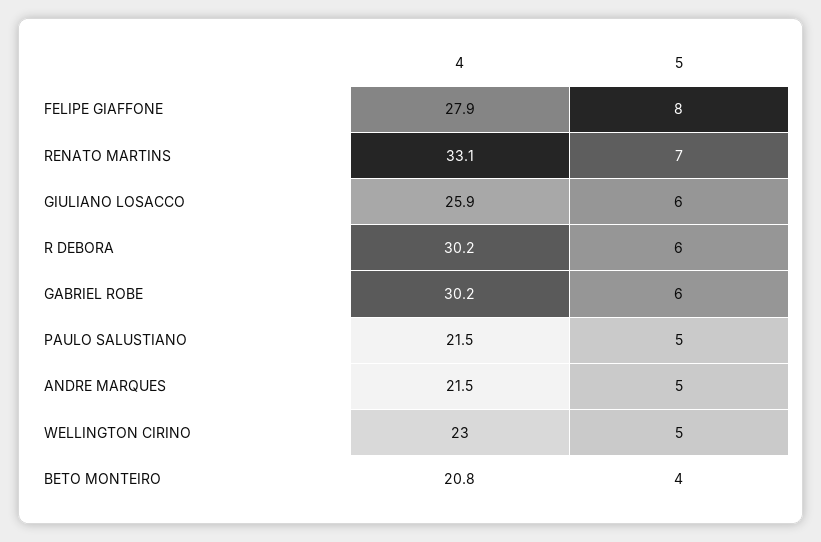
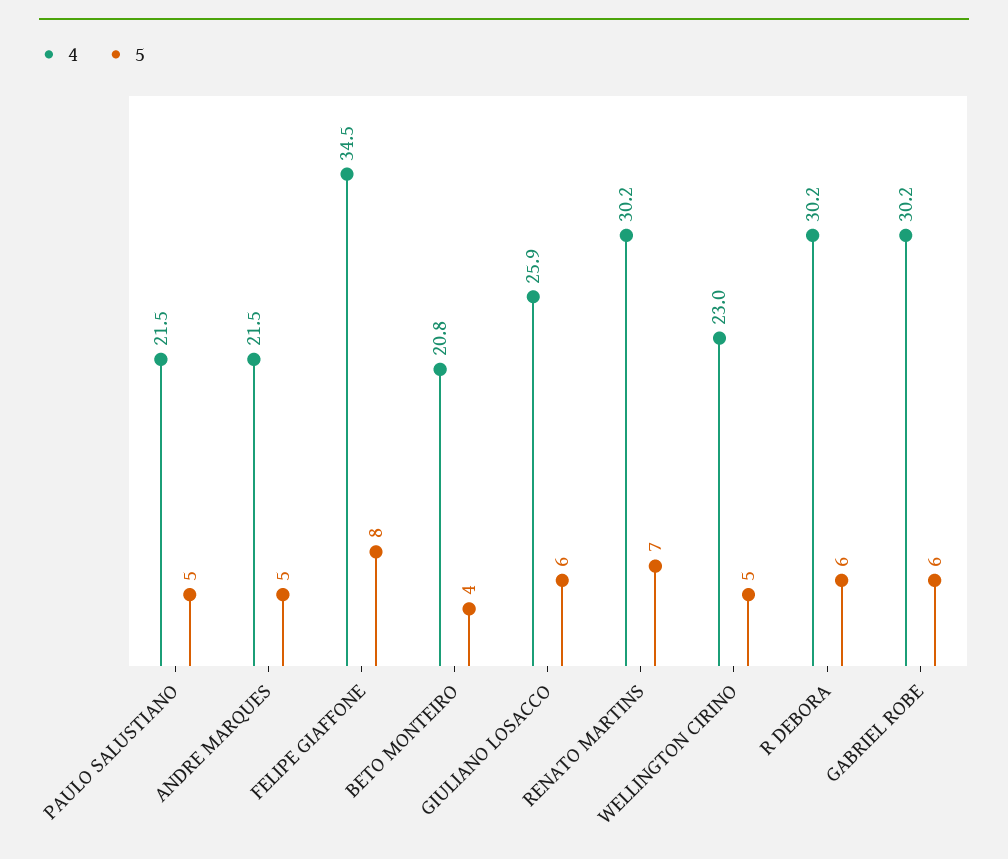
4, FELIPE GIAFFONE: 27.9 -> 34.5
4, RENATO MARTINS: 33.1 -> 30.2

